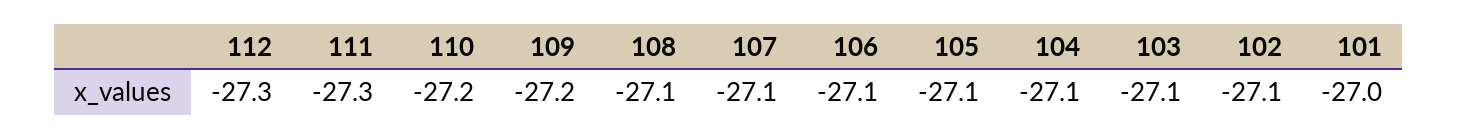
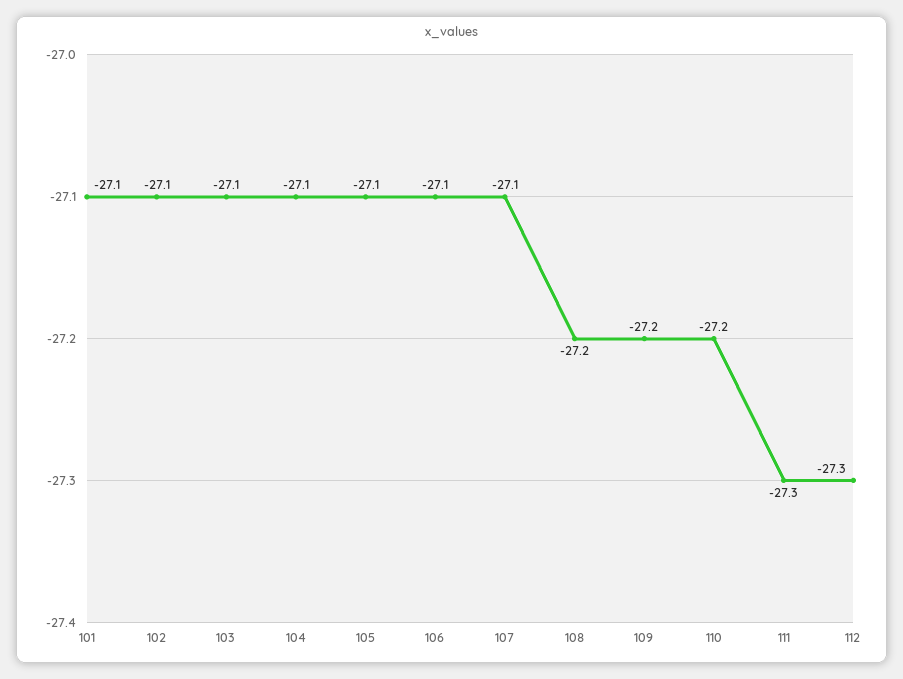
108: -27.1 -> -27.2
101: -27 -> -27.1

